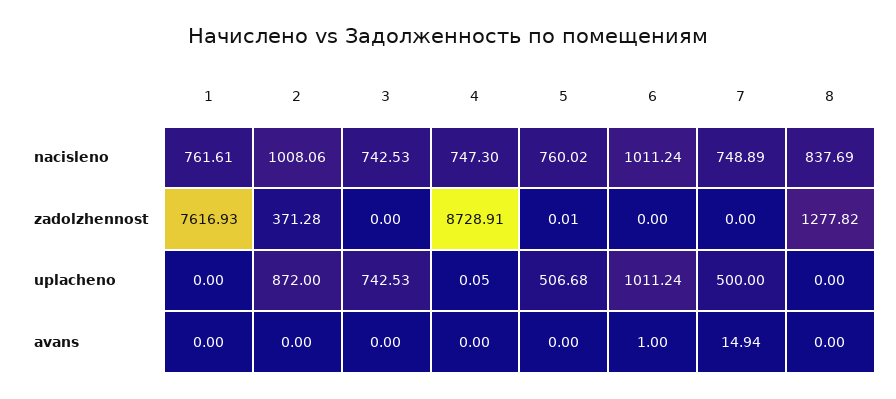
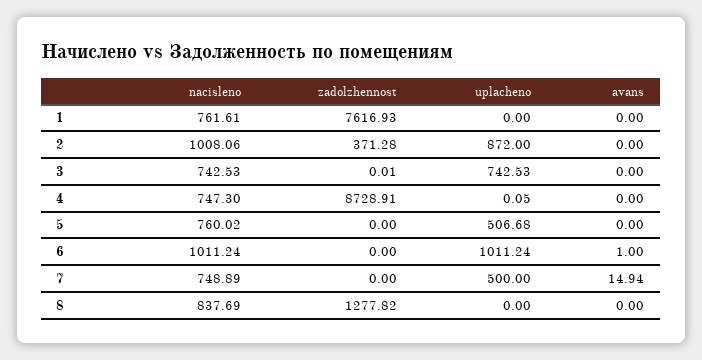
3, zadolzhennost: 0 -> 0.01
5, zadolzhennost: 0.01 -> 0

